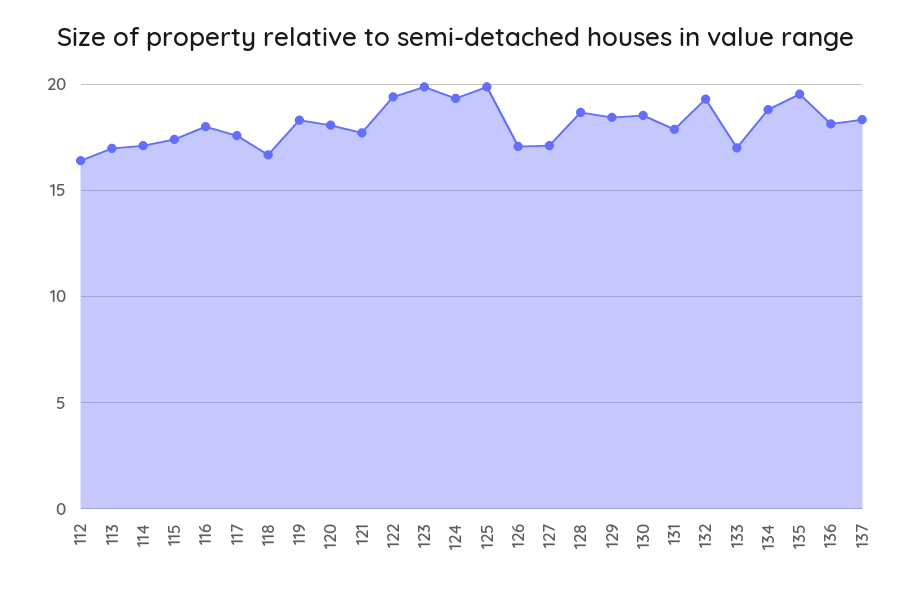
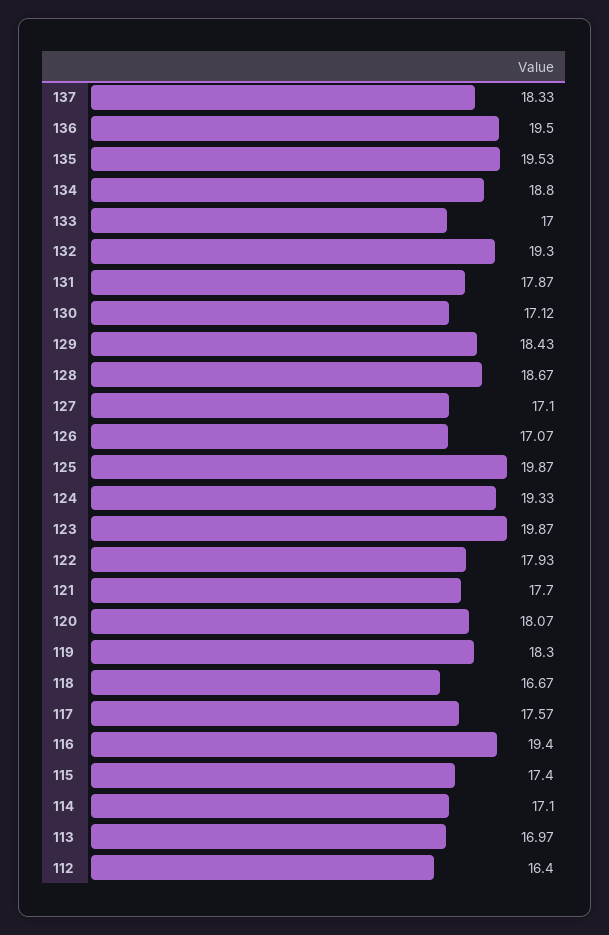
116: 18 -> 19.4
122: 19.5 -> 17.93
130: 18.5 -> 17.12
136: 18 -> 19.5

